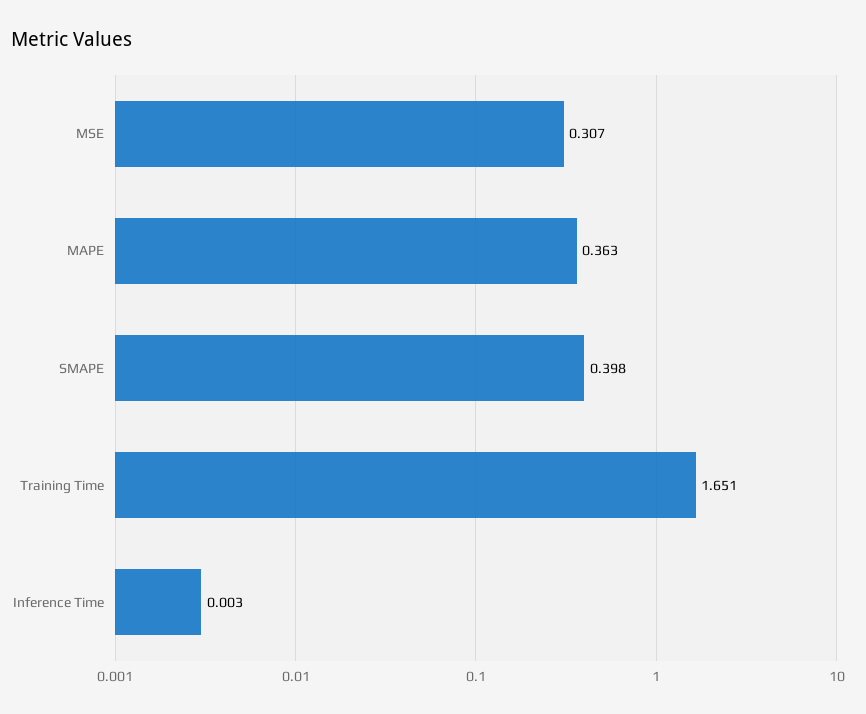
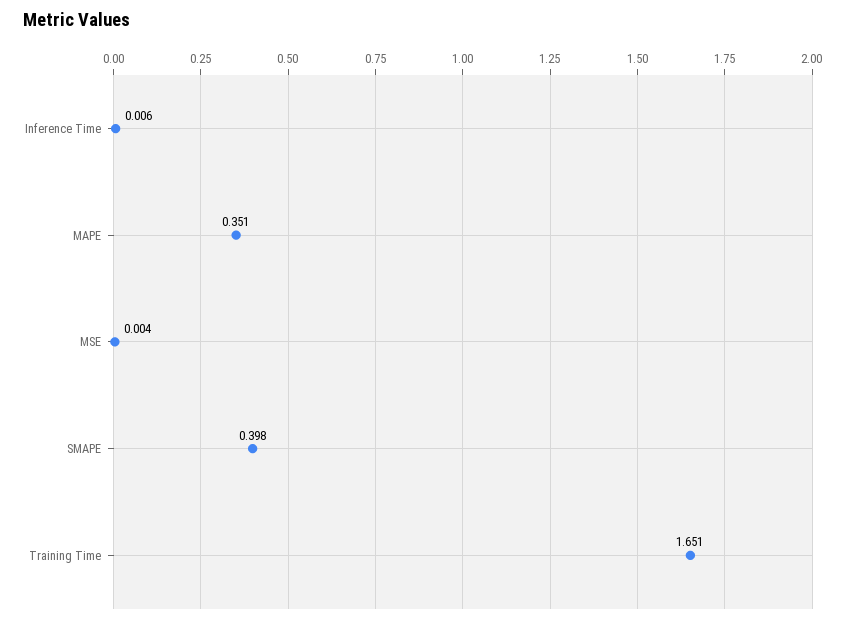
MSE: 0.307 -> 0.004
MAPE: 0.363 -> 0.351
Inference Time: 0.003 -> 0.006

